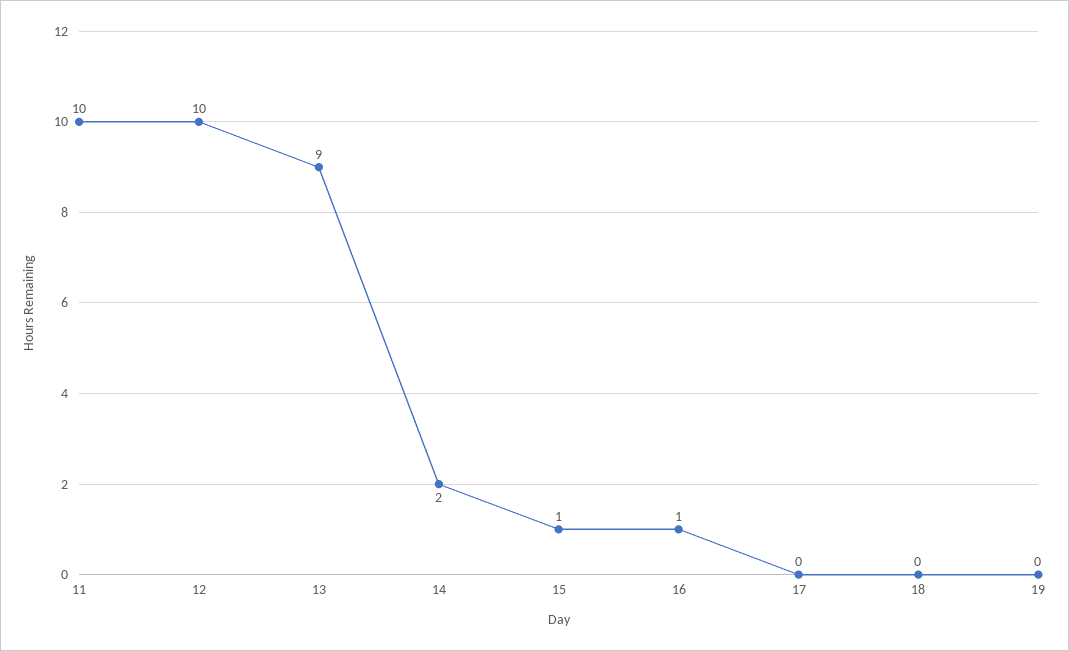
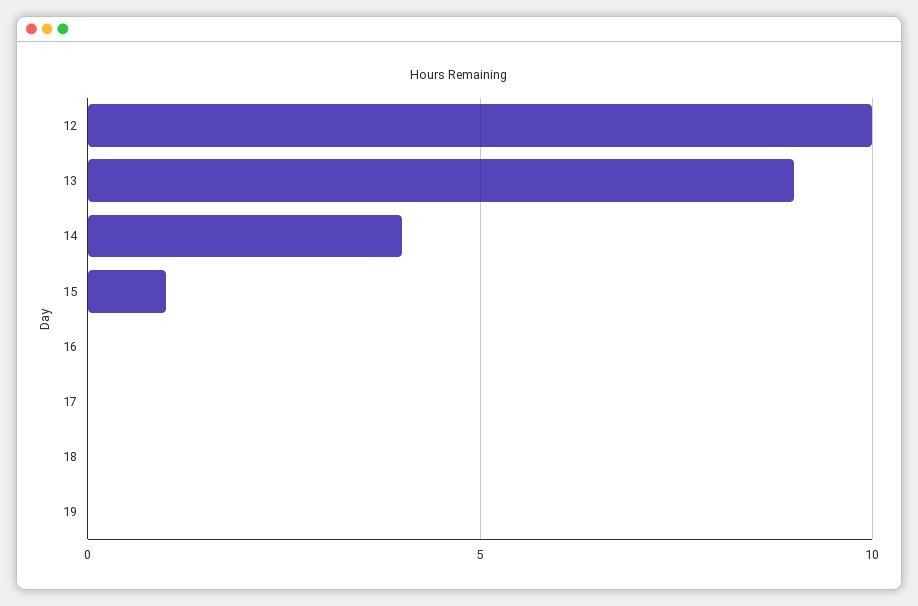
11: 10 -> none
14: 2 -> 4
16: 1 -> 0

